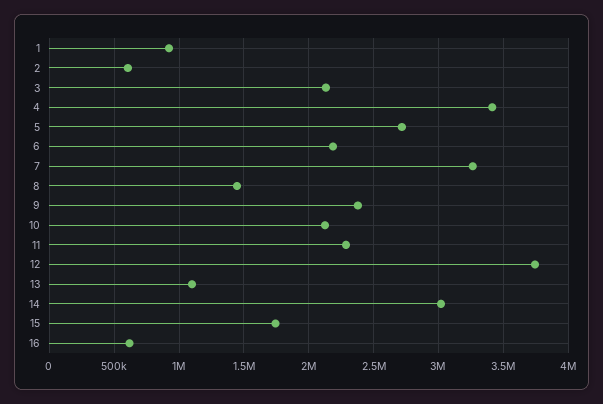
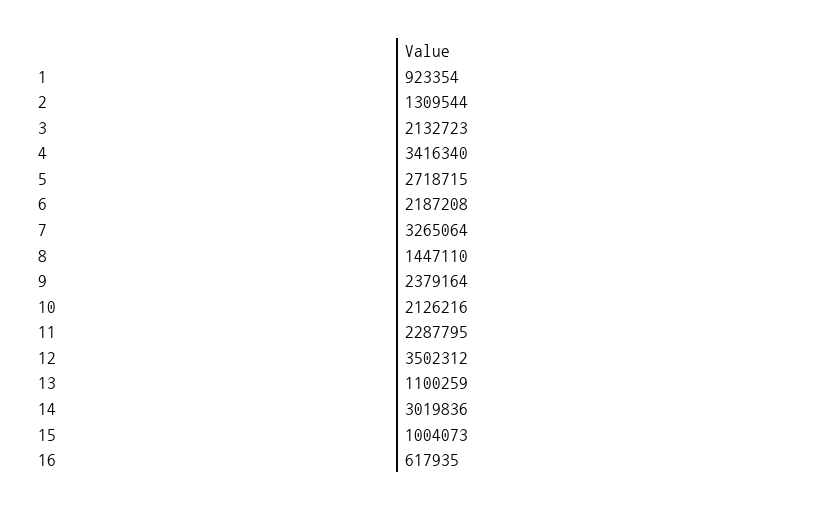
2: 600000 -> 1309544
12: 3750000 -> 3502312
15: 1750000 -> 1004073

